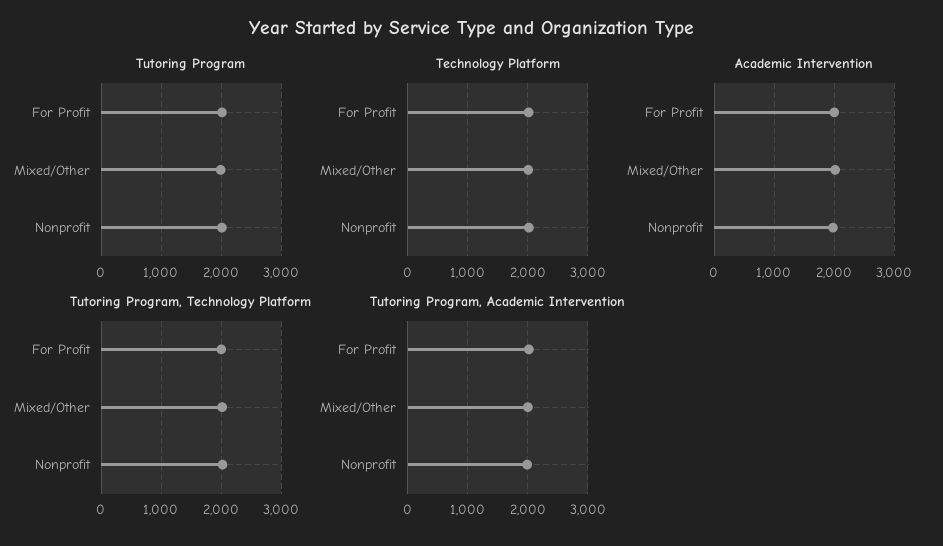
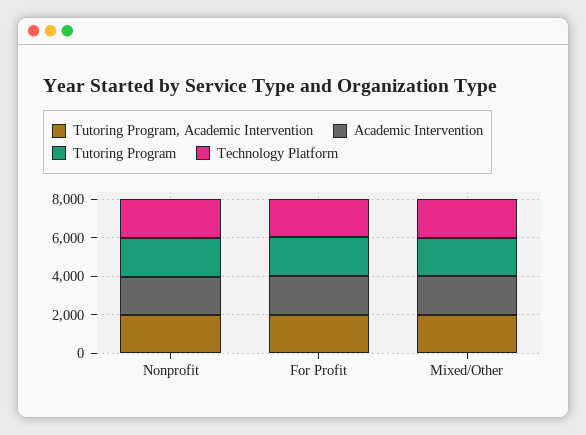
Tutoring Program, Technology Platform, For Profit: 2000 -> none
Tutoring Program, Technology Platform, Mixed/Other: 2000 -> none
Tutoring Program, Technology Platform, Nonprofit: 2000 -> none

